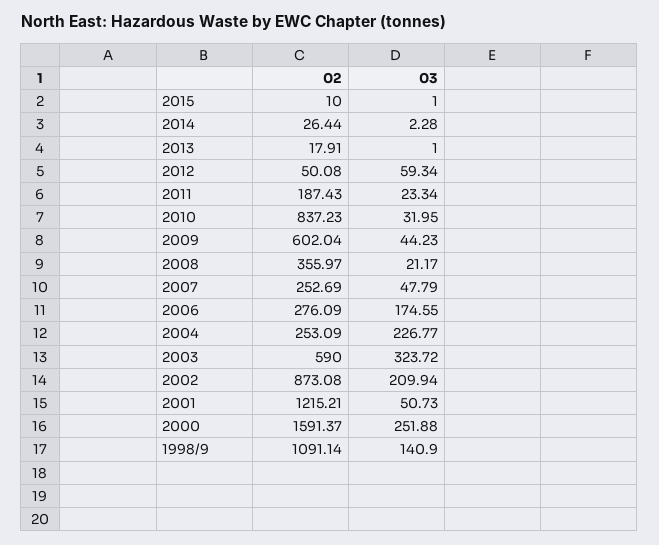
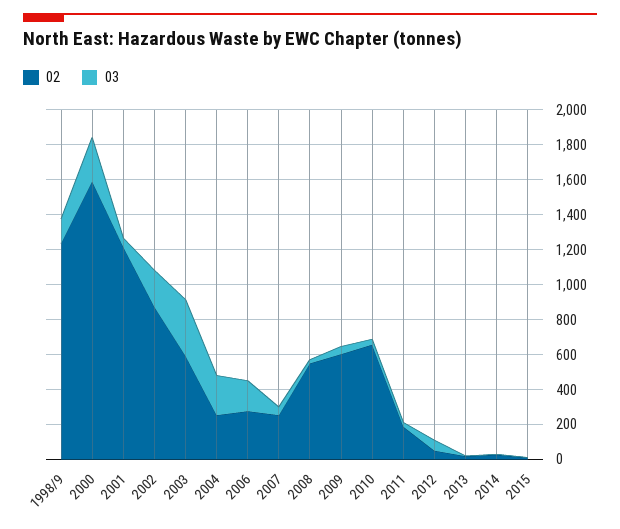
02, 2010: 837.23 -> 650
02, 2008: 355.97 -> 550
02, 1998/9: 1091.14 -> 1250

